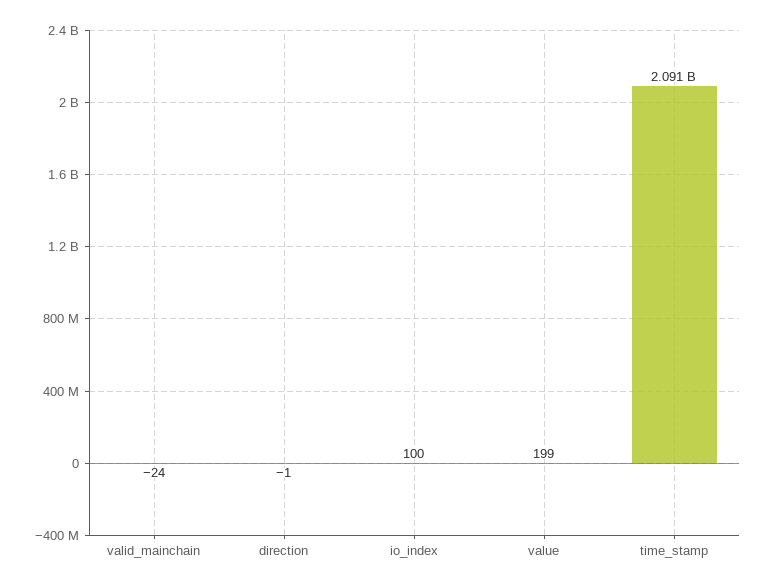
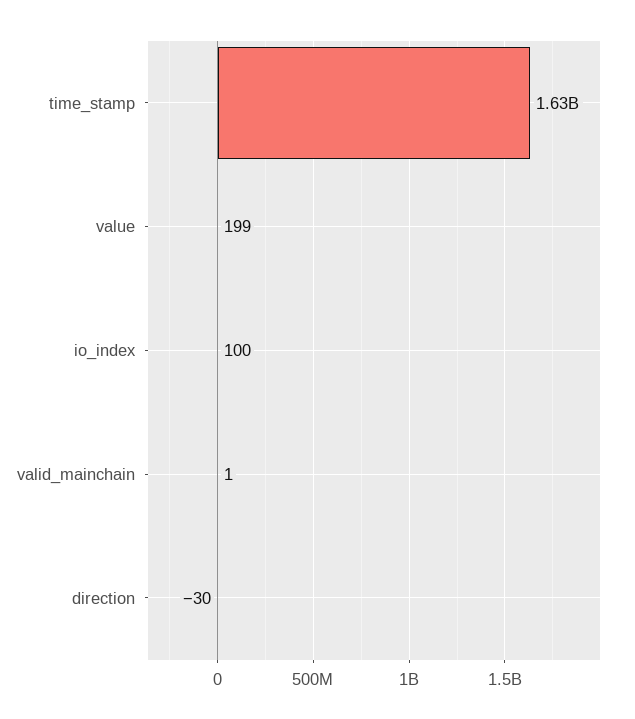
valid_mainchain: -24 -> 1
direction: -1 -> -30
time_stamp: 2091000000 -> 1630000000

